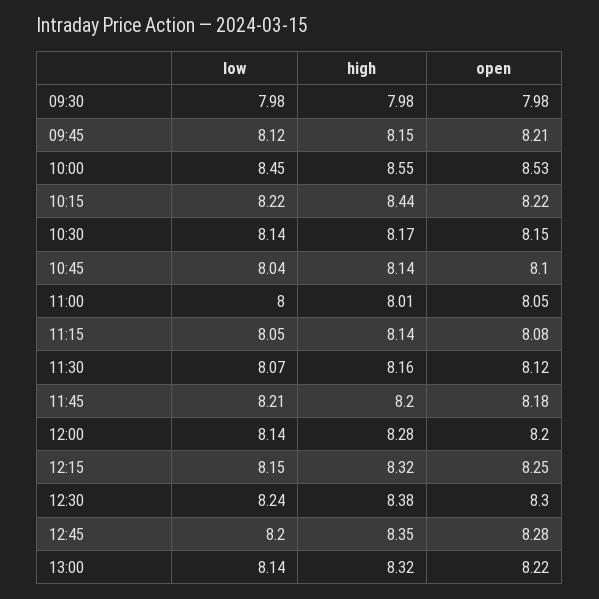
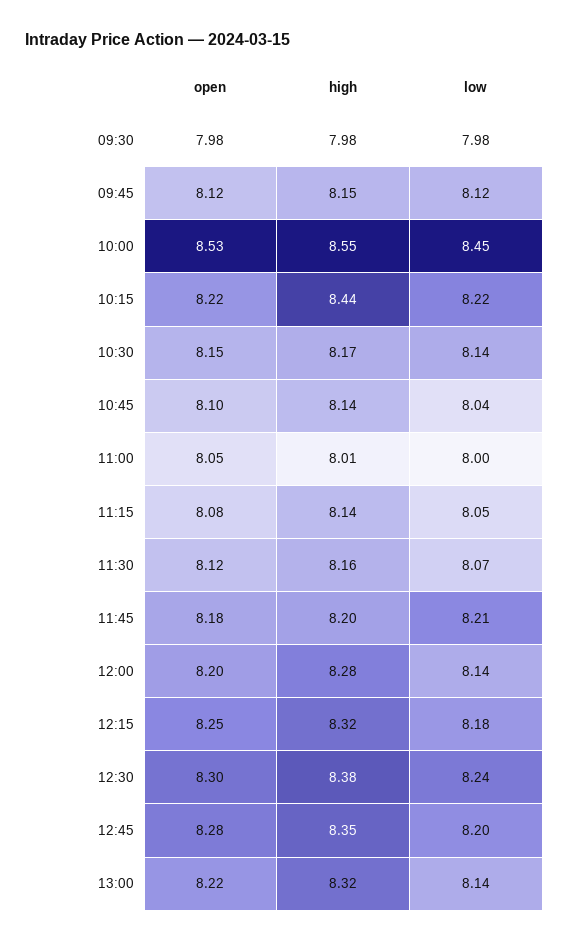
open, 09:45: 8.21 -> 8.12
low, 12:15: 8.15 -> 8.18

